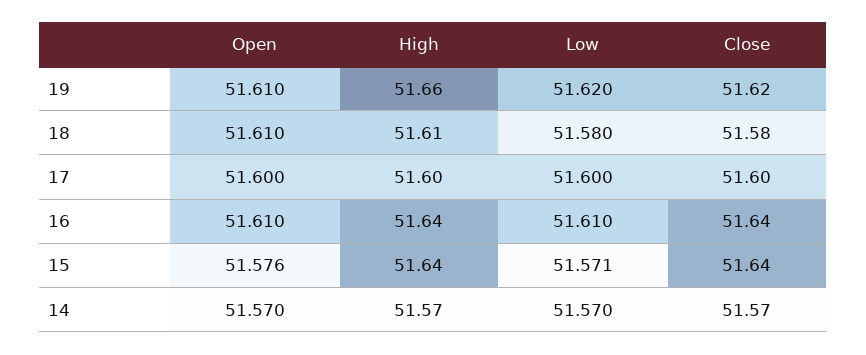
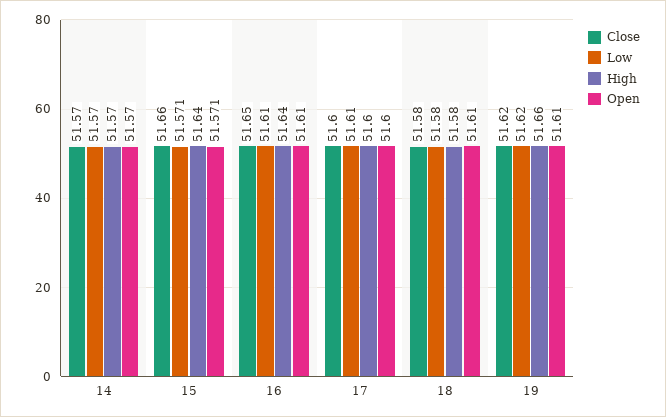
High, 18: 51.61 -> 51.58
Low, 17: 51.6 -> 51.61
Close, 16: 51.64 -> 51.65
Open, 15: 51.576 -> 51.571
Close, 15: 51.64 -> 51.66

